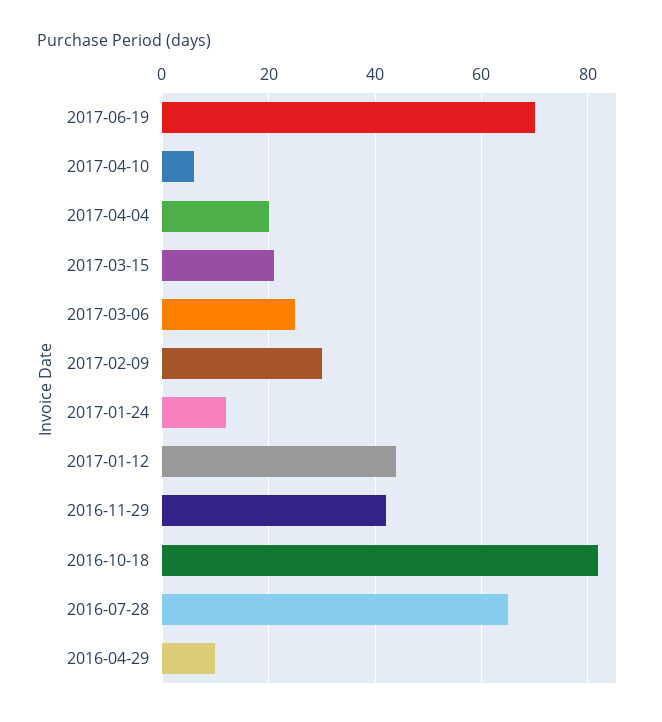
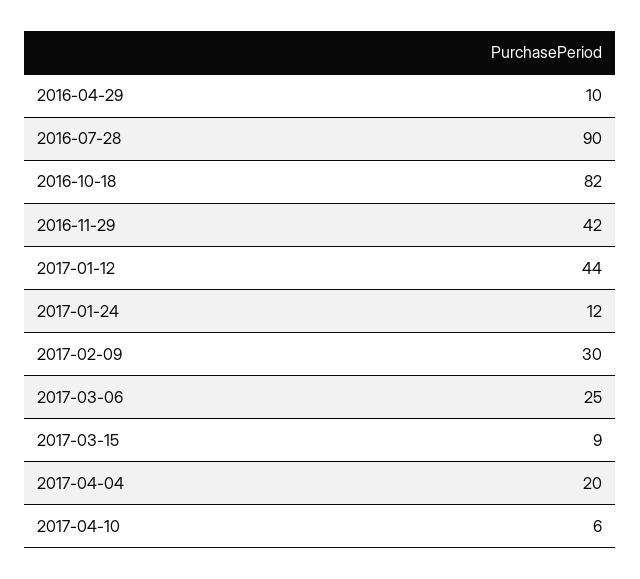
2017-06-19: 70 -> none
2017-03-15: 20 -> 9
2016-07-28: 65 -> 90

